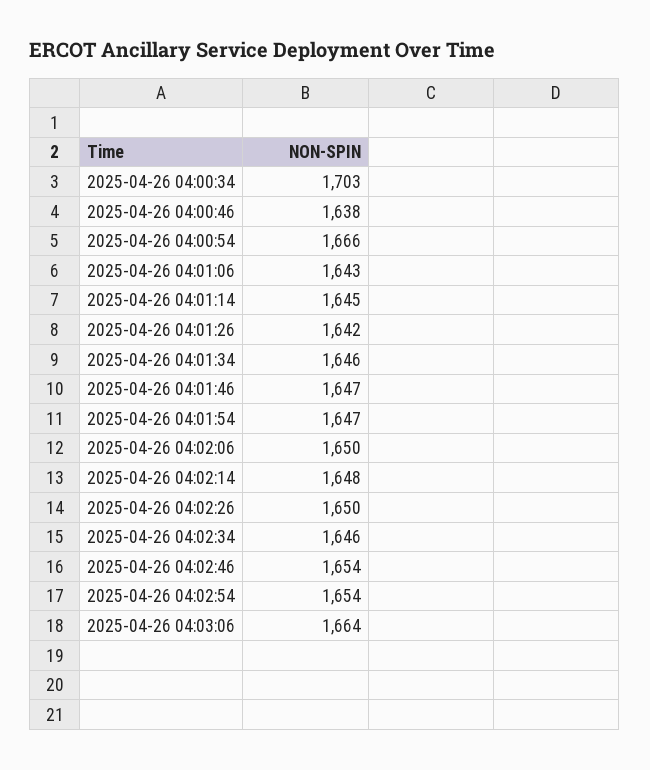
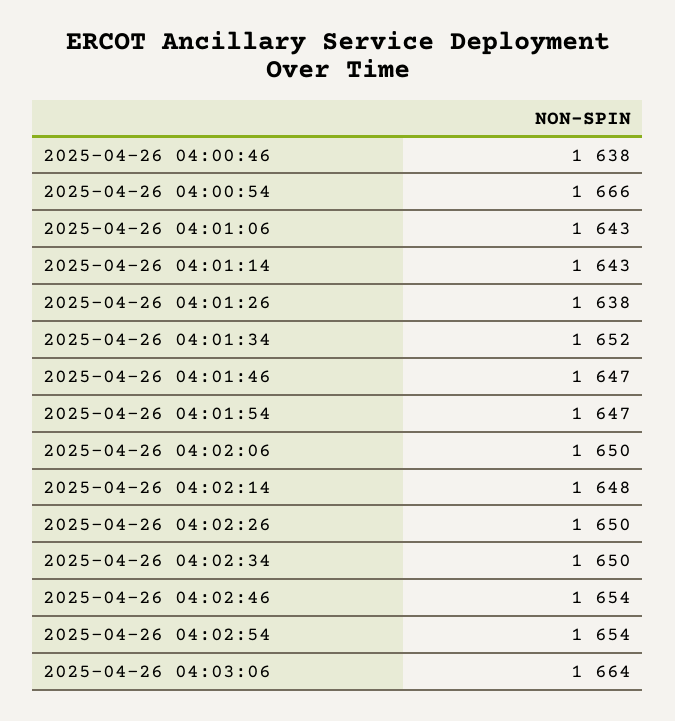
2025-04-26 04:00:34: 1703 -> none
2025-04-26 04:01:14: 1645 -> 1643
2025-04-26 04:01:26: 1642 -> 1638
2025-04-26 04:01:34: 1646 -> 1652
2025-04-26 04:02:34: 1646 -> 1650

